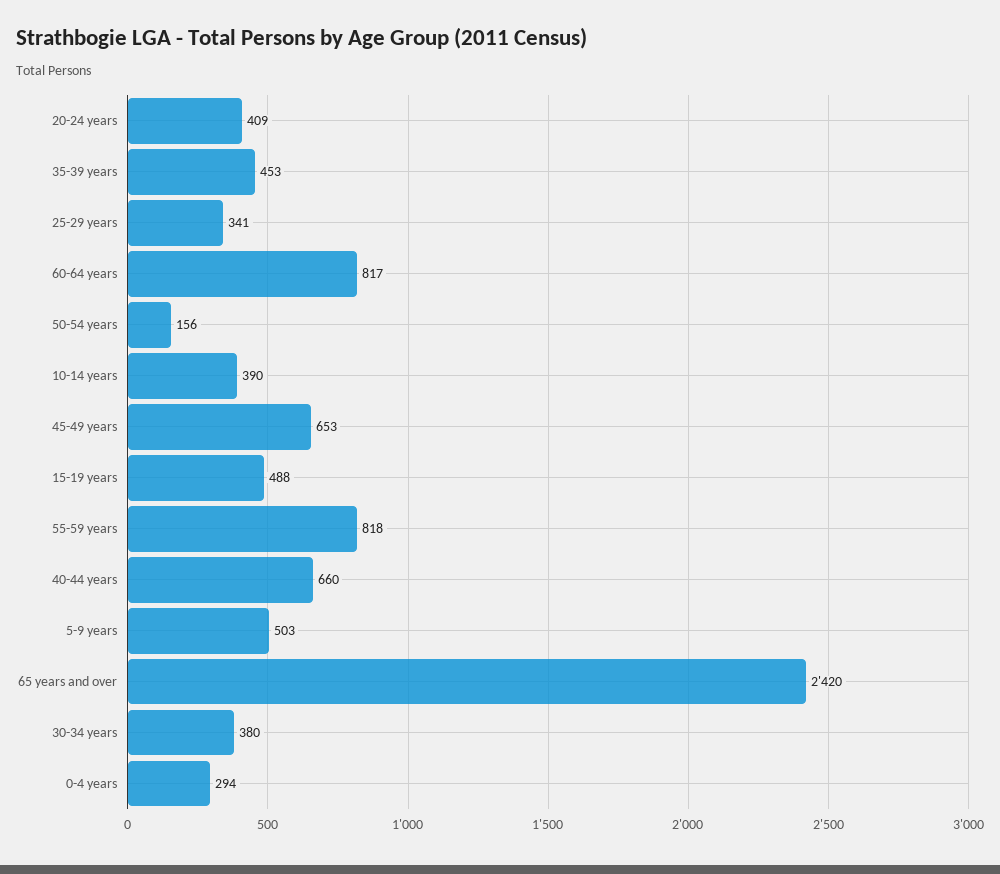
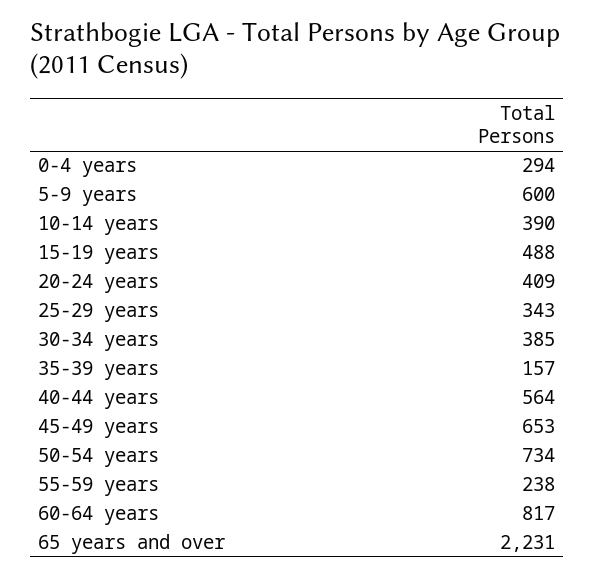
35-39 years: 453 -> 157
25-29 years: 341 -> 343
50-54 years: 156 -> 734
55-59 years: 818 -> 238
40-44 years: 660 -> 564
5-9 years: 503 -> 600
65 years and over: 2420 -> 2231
30-34 years: 380 -> 385

